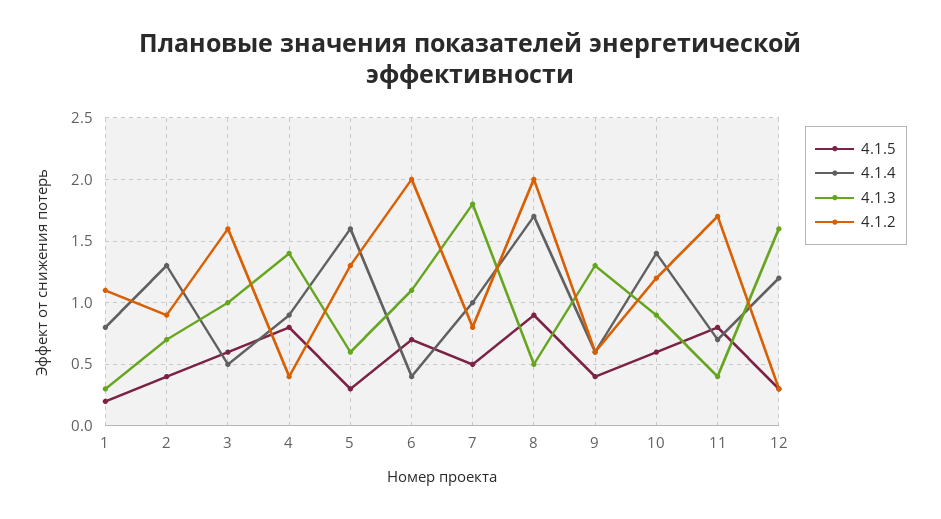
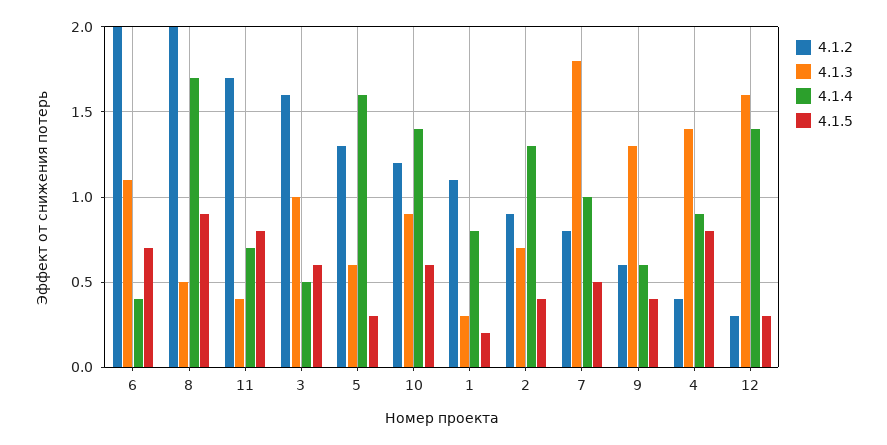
4.1.4, 12: 1.2 -> 1.4

